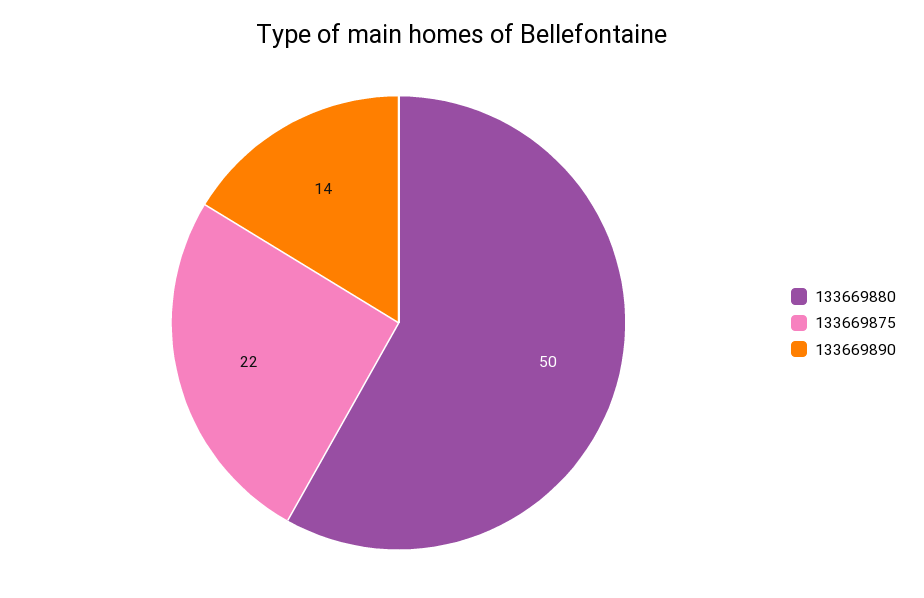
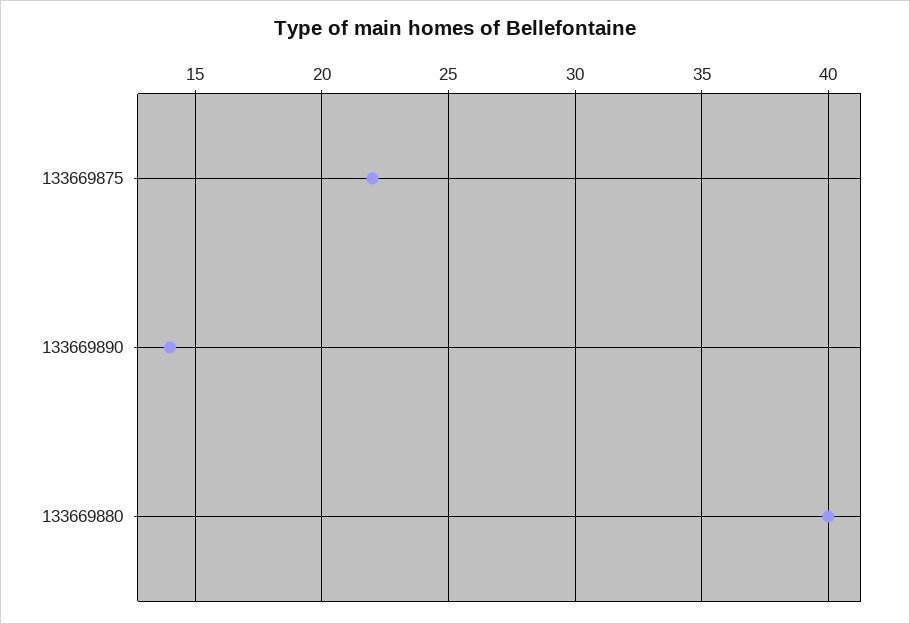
133669880: 50 -> 40

